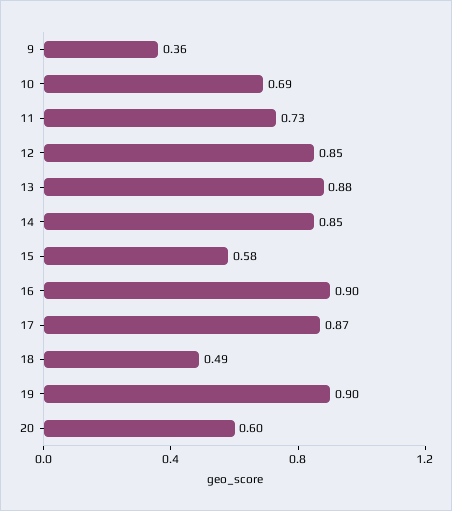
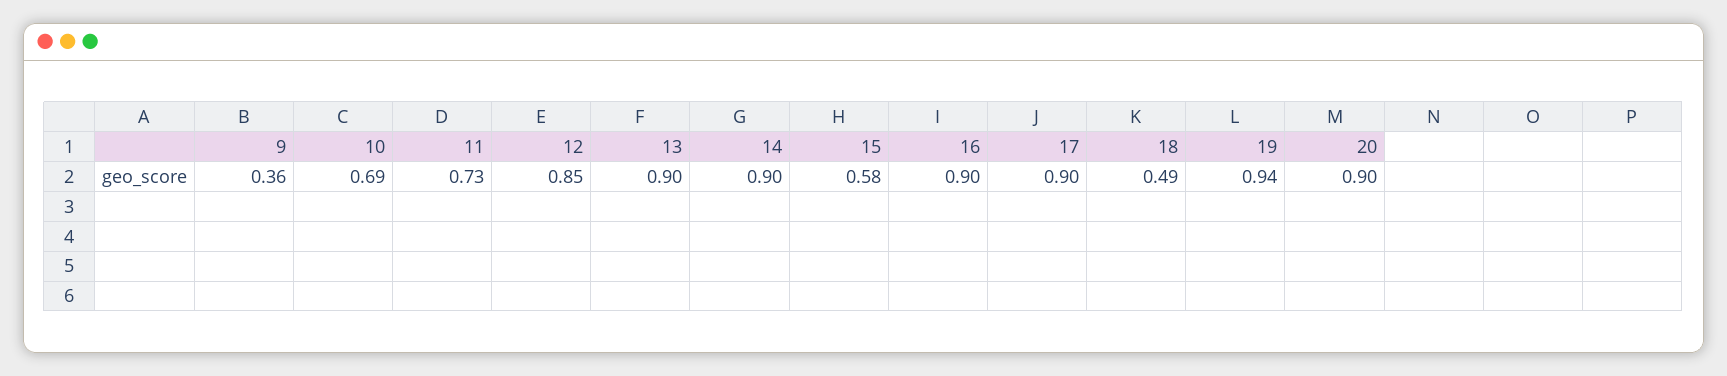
13: 0.88 -> 0.9
14: 0.85 -> 0.9
17: 0.87 -> 0.9
19: 0.9 -> 0.94
20: 0.6 -> 0.9

